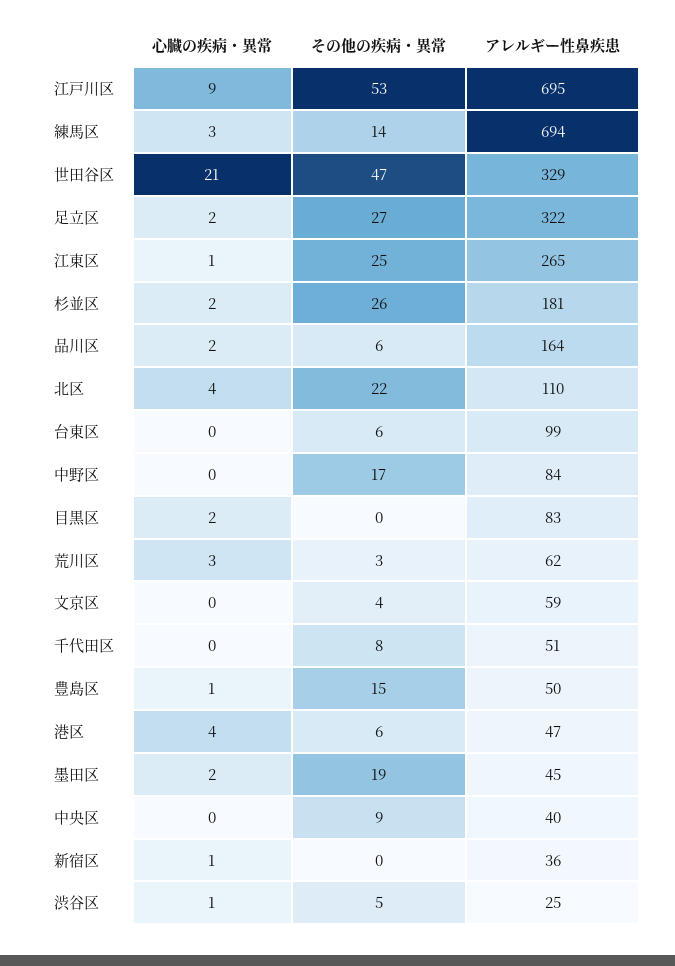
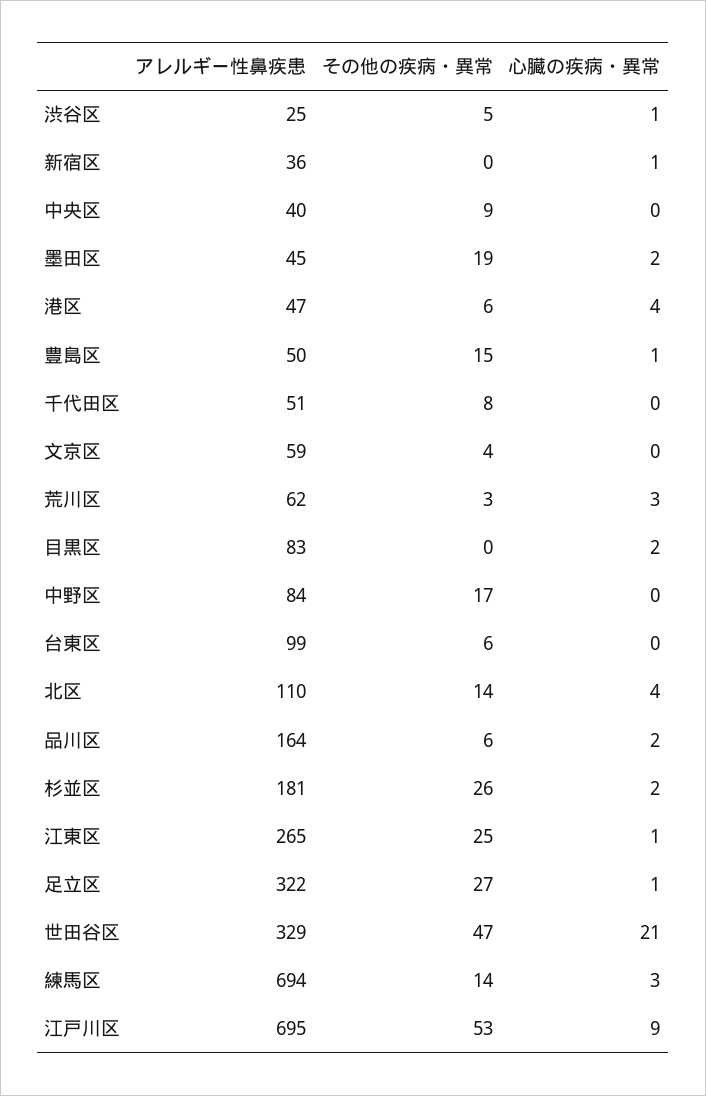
心臓の疾病・異常, 足立区: 2 -> 1
その他の疾病・異常, 北区: 22 -> 14

